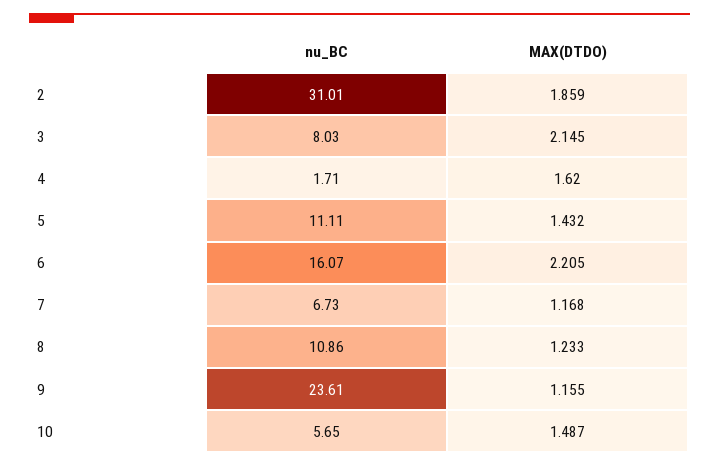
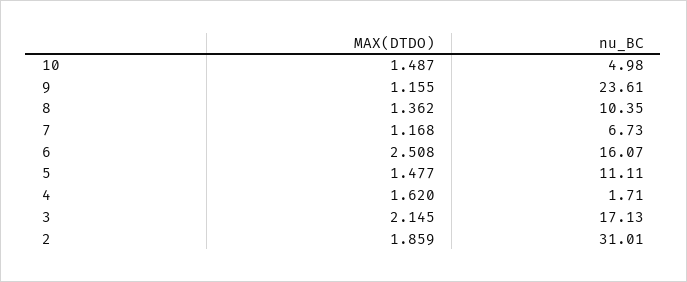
nu_BC, 3: 8.03 -> 17.13
MAX(DTDO), 5: 1.432 -> 1.477
MAX(DTDO), 6: 2.205 -> 2.508
nu_BC, 8: 10.86 -> 10.35
MAX(DTDO), 8: 1.233 -> 1.362
nu_BC, 10: 5.65 -> 4.98

